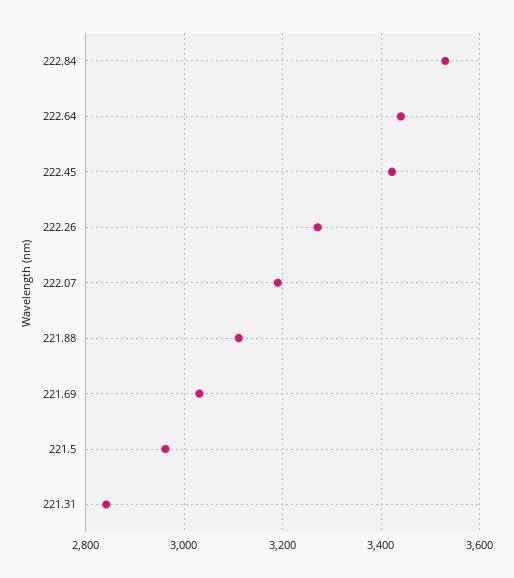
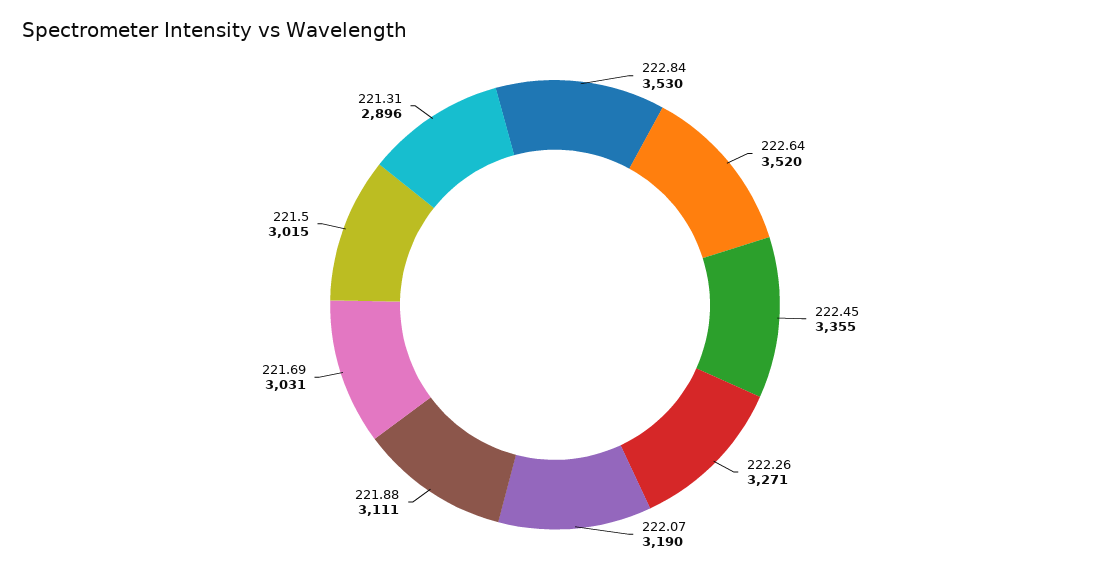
222.64: 3440 -> 3520
222.45: 3420 -> 3355
221.5: 2960 -> 3015
221.31: 2840 -> 2896

